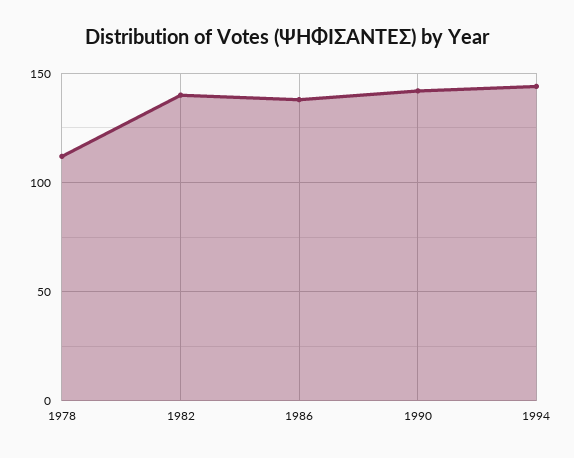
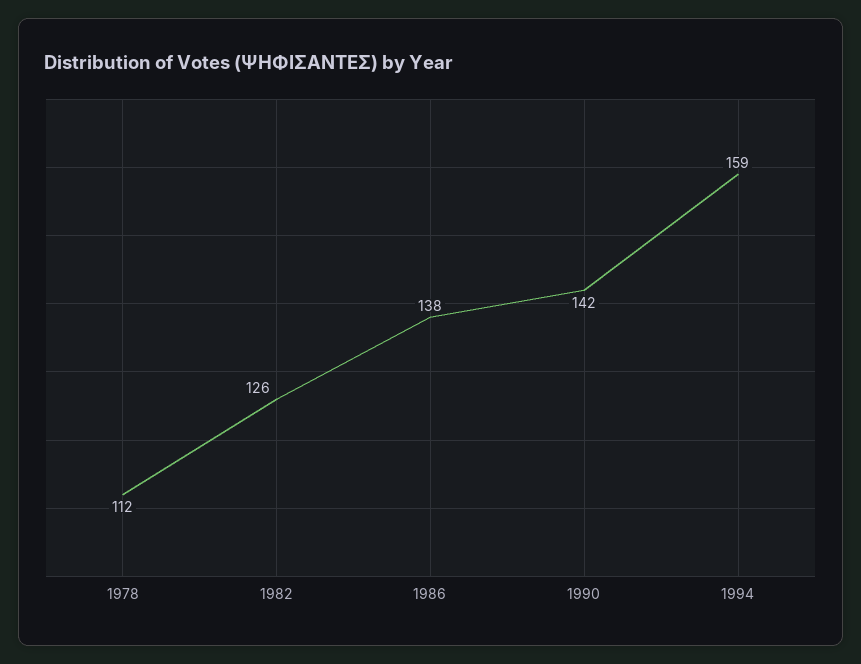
1982: 140 -> 126
1994: 145 -> 159

